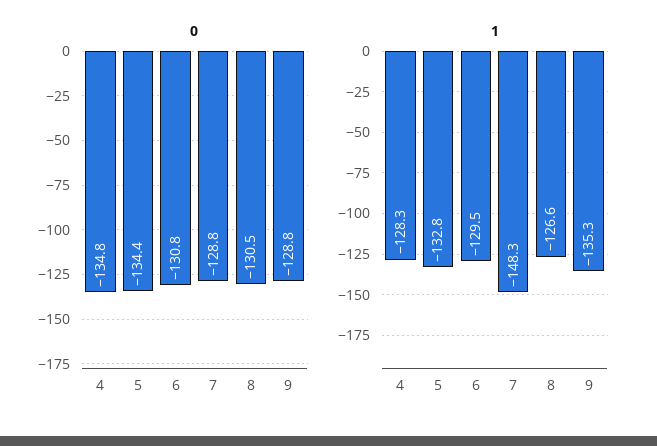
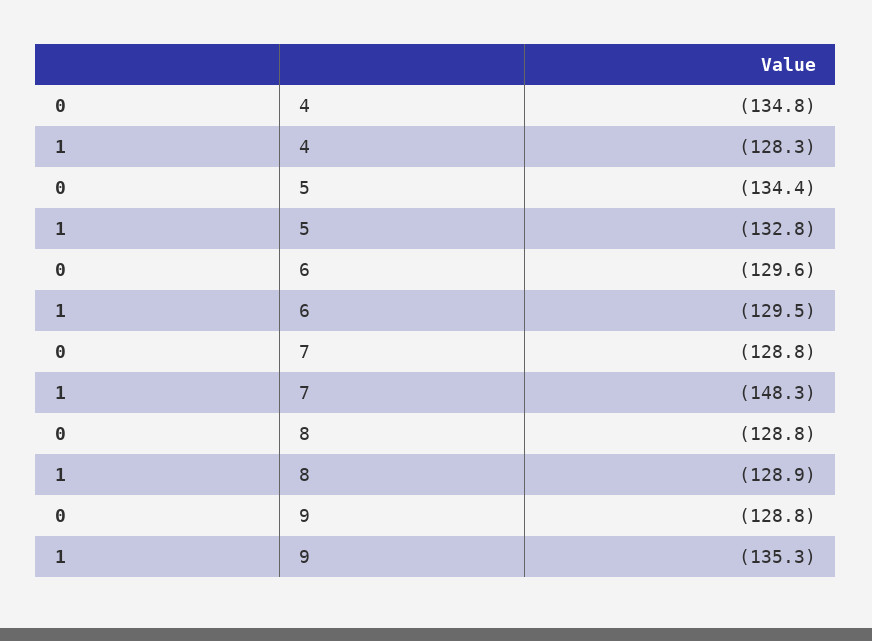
0, 6: -130.8 -> -129.6
0, 8: -130.5 -> -128.8
1, 8: -126.6 -> -128.9

